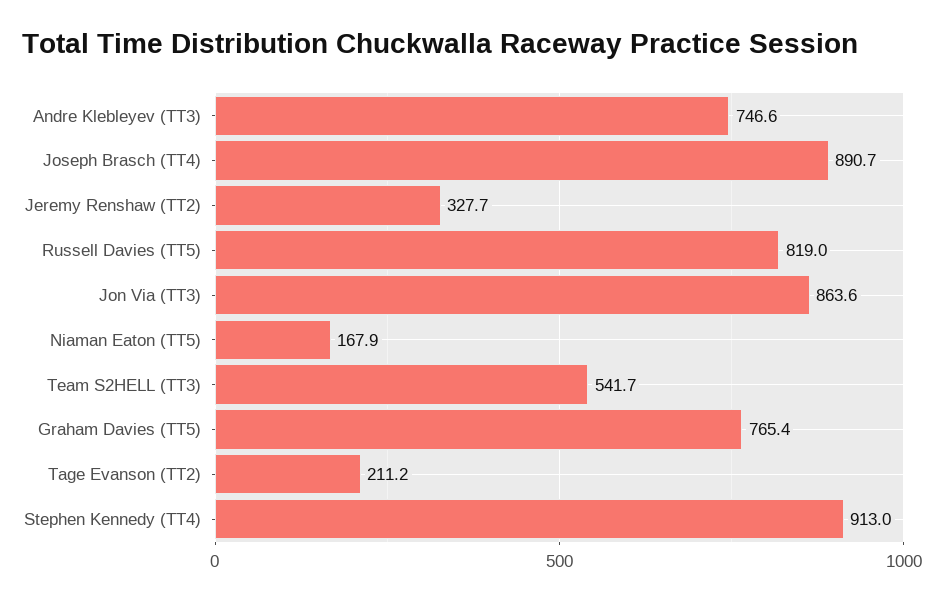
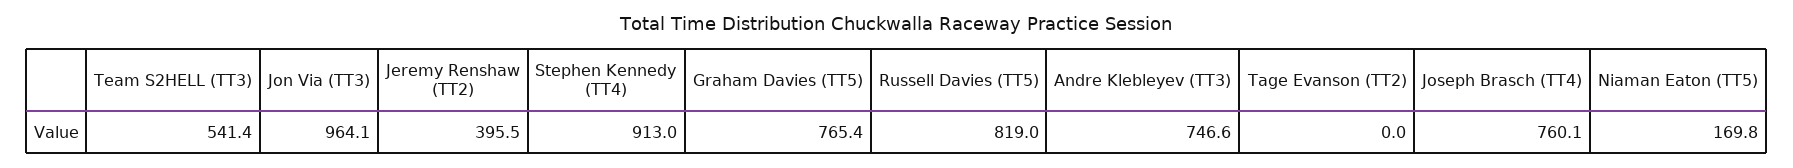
Joseph Brasch (TT4): 890.7 -> 760.1
Jeremy Renshaw (TT2): 327.7 -> 395.5
Jon Via (TT3): 863.6 -> 964.1
Niaman Eaton (TT5): 167.9 -> 169.8
Team S2HELL (TT3): 541.7 -> 541.4
Tage Evanson (TT2): 211.2 -> 0

